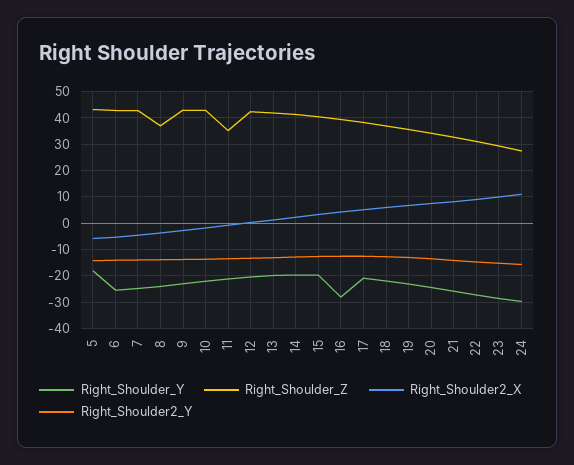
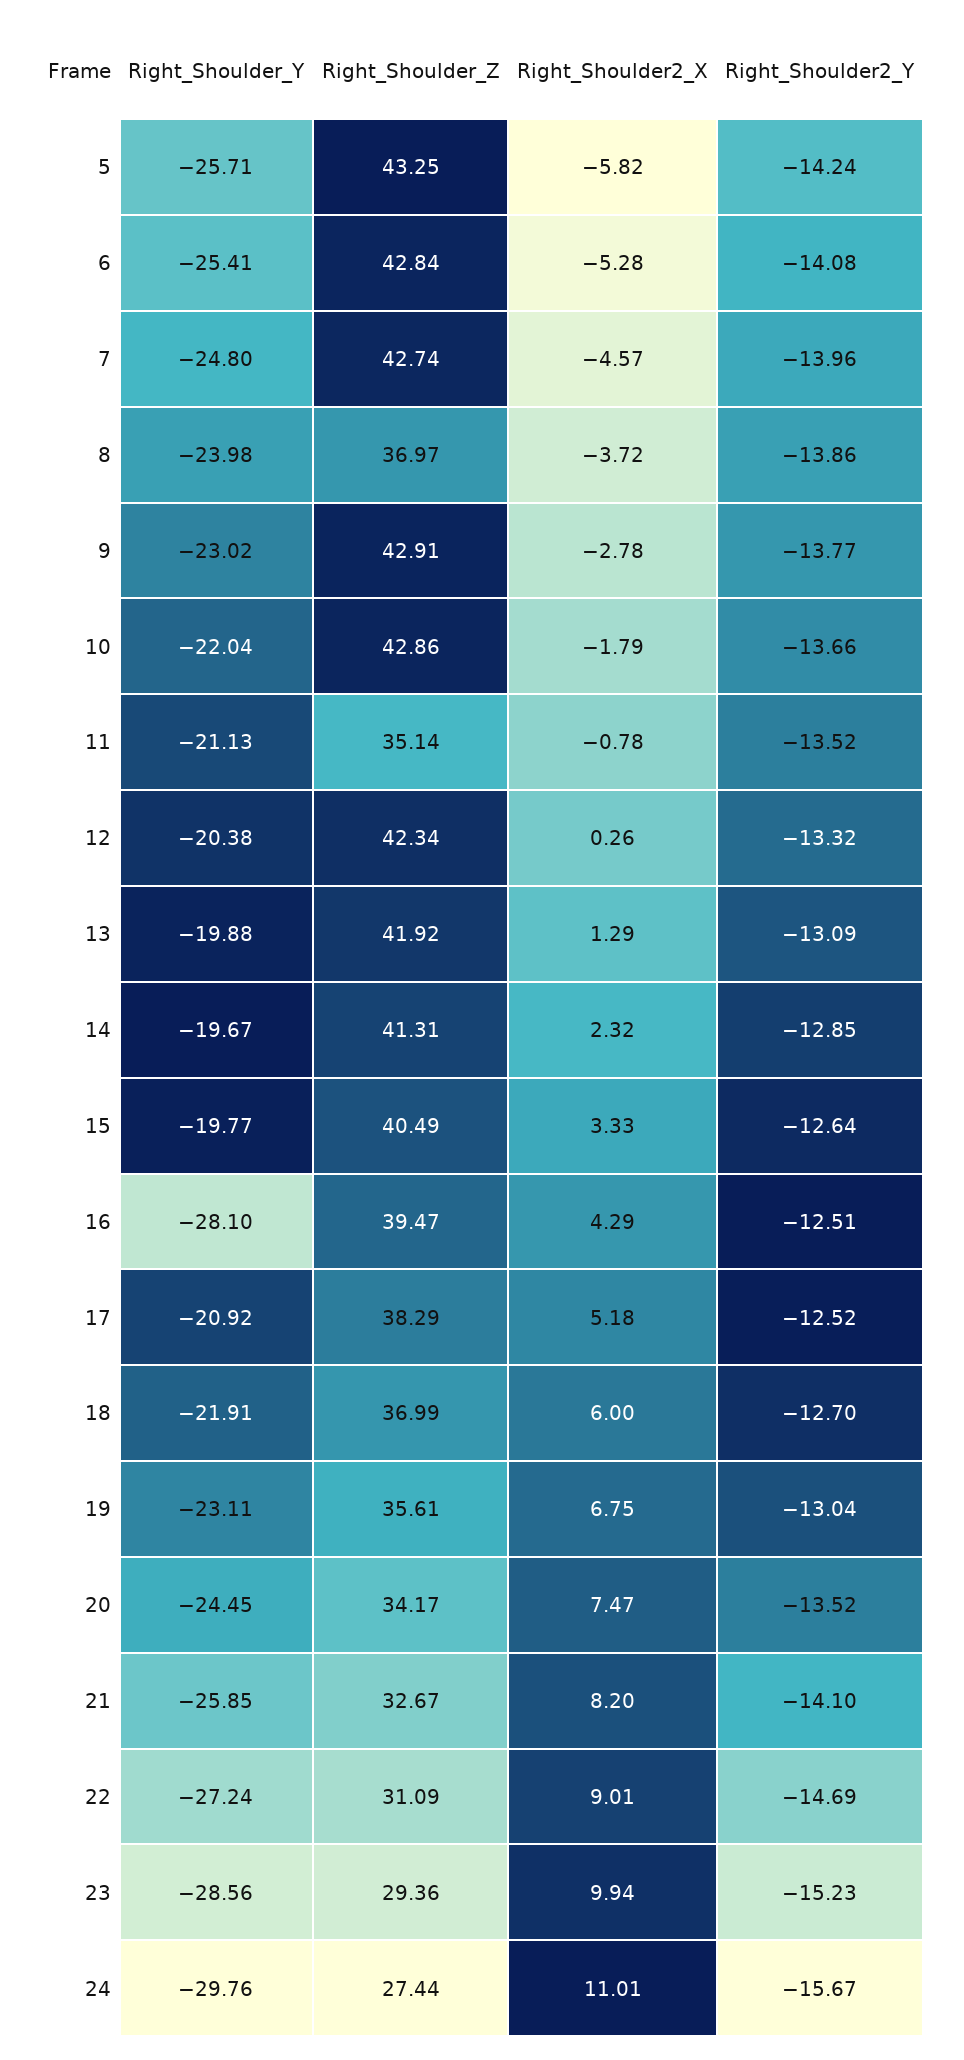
Right_Shoulder_Y, 5: -17.5 -> -25.71

